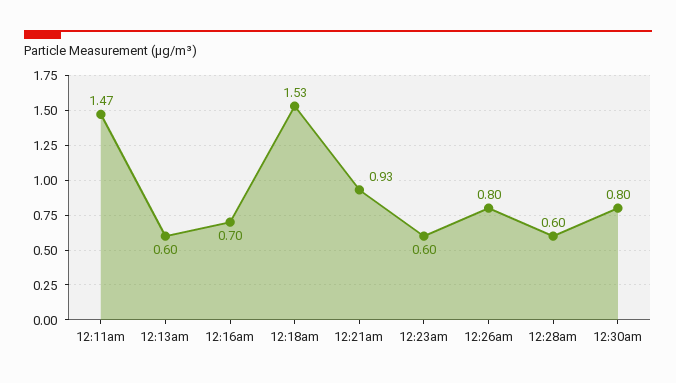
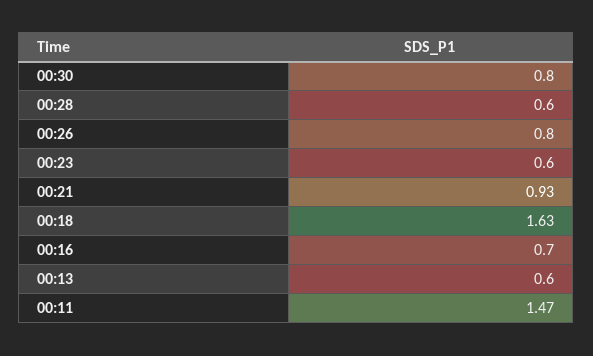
12:18am: 1.53 -> 1.63

